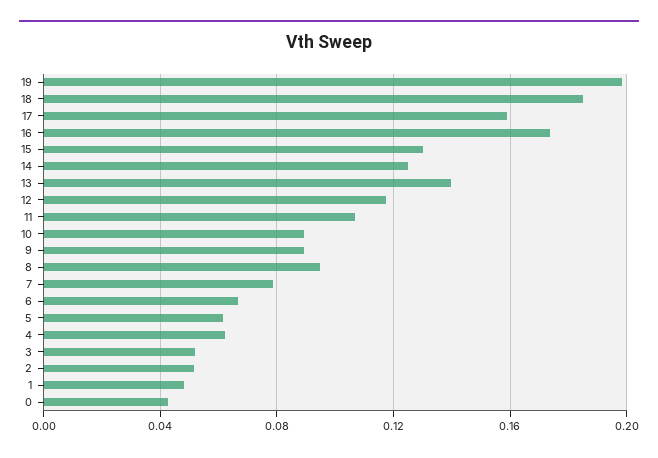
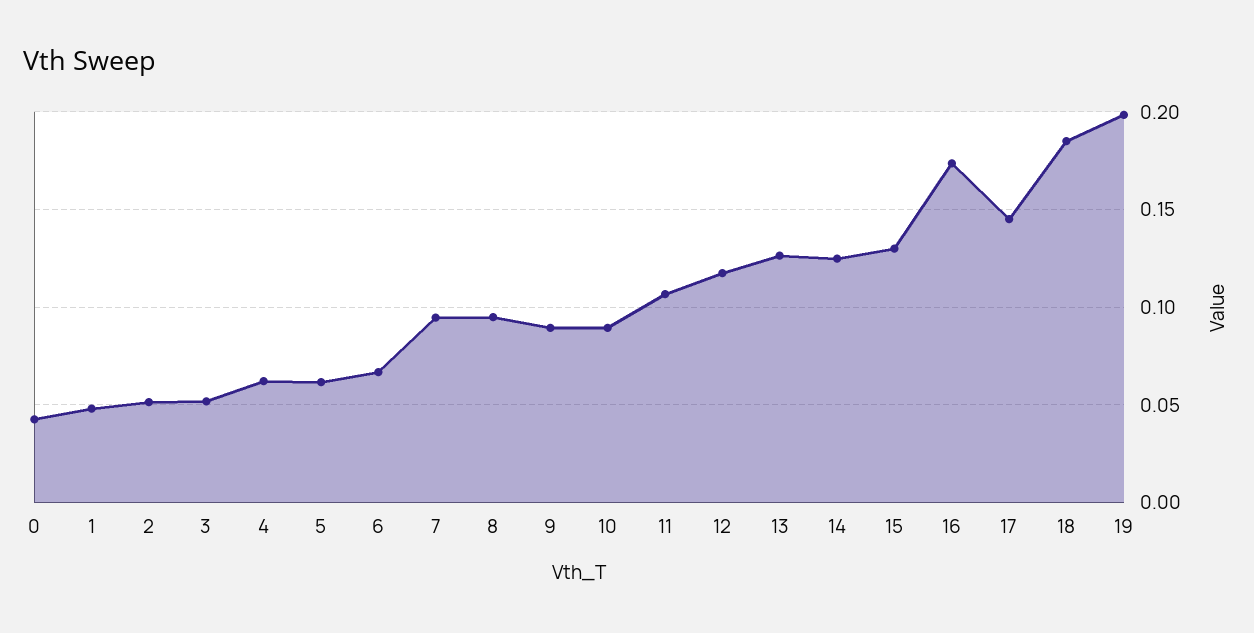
17: 0.16 -> 0.145
13: 0.14 -> 0.125
7: 0.08 -> 0.095

